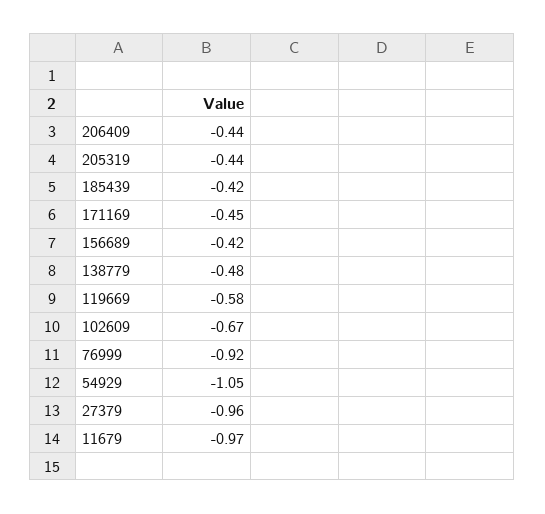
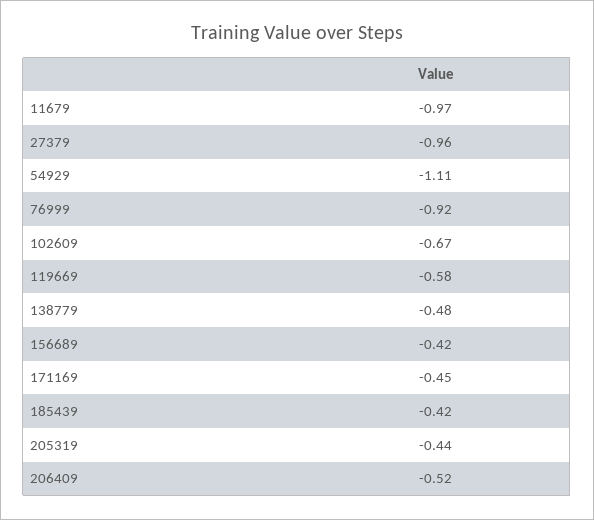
206409: -0.44 -> -0.52
54929: -1.05 -> -1.11

